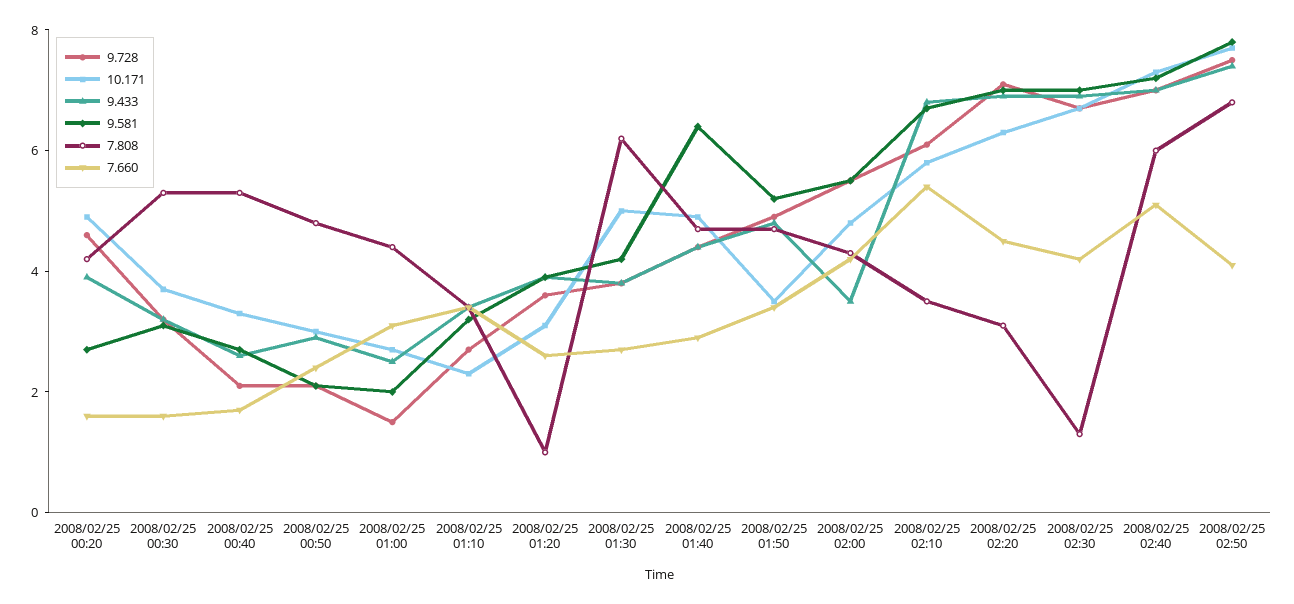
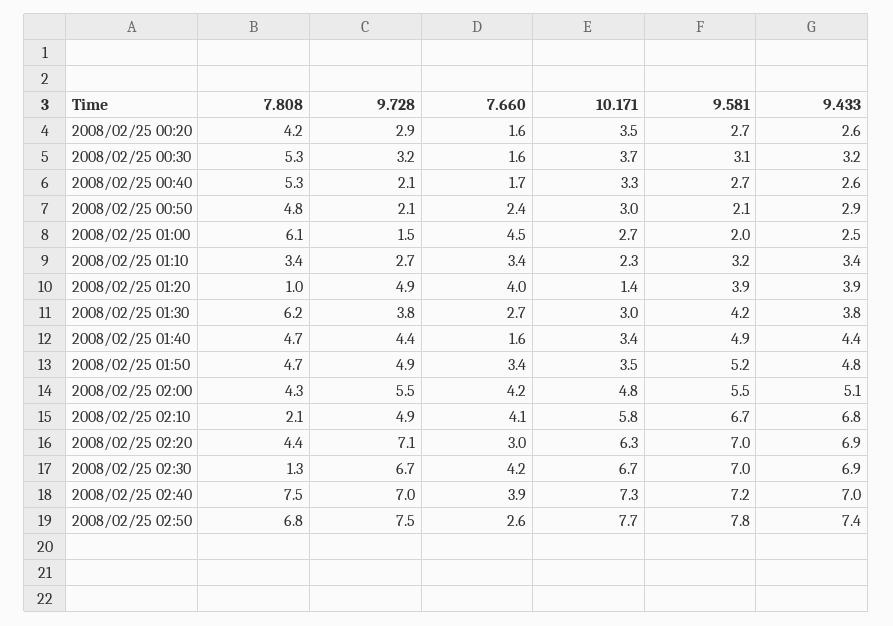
9.728, 2008/02/25 00:20: 4.5 -> 2.9
10.171, 2008/02/25 00:20: 5 -> 3.5
9.433, 2008/02/25 00:20: 4 -> 2.6
7.808, 2008/02/25 01:00: 4.5 -> 6.1
7.660, 2008/02/25 01:00: 3 -> 4.5
9.728, 2008/02/25 01:20: 3.5 -> 4.9
10.171, 2008/02/25 01:20: 3 -> 1.4
7.660, 2008/02/25 01:20: 2.5 -> 4
10.171, 2008/02/25 01:30: 5 -> 3
10.171, 2008/02/25 01:40: 5 -> 3.4
9.581, 2008/02/25 01:40: 6.5 -> 4.9
7.660, 2008/02/25 01:40: 3 -> 1.6
9.433, 2008/02/25 02:00: 3.5 -> 5.1
9.728, 2008/02/25 02:10: 6 -> 4.9
7.808, 2008/02/25 02:10: 3.5 -> 2.1
7.660, 2008/02/25 02:10: 5.5 -> 4.1
7.808, 2008/02/25 02:20: 3 -> 4.4
7.660, 2008/02/25 02:20: 4.5 -> 3
7.808, 2008/02/25 02:40: 6 -> 7.5
7.660, 2008/02/25 02:40: 5 -> 3.9
7.660, 2008/02/25 02:50: 4 -> 2.6

